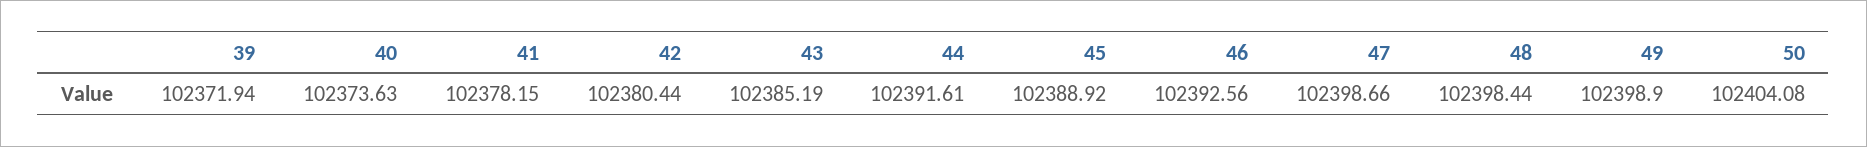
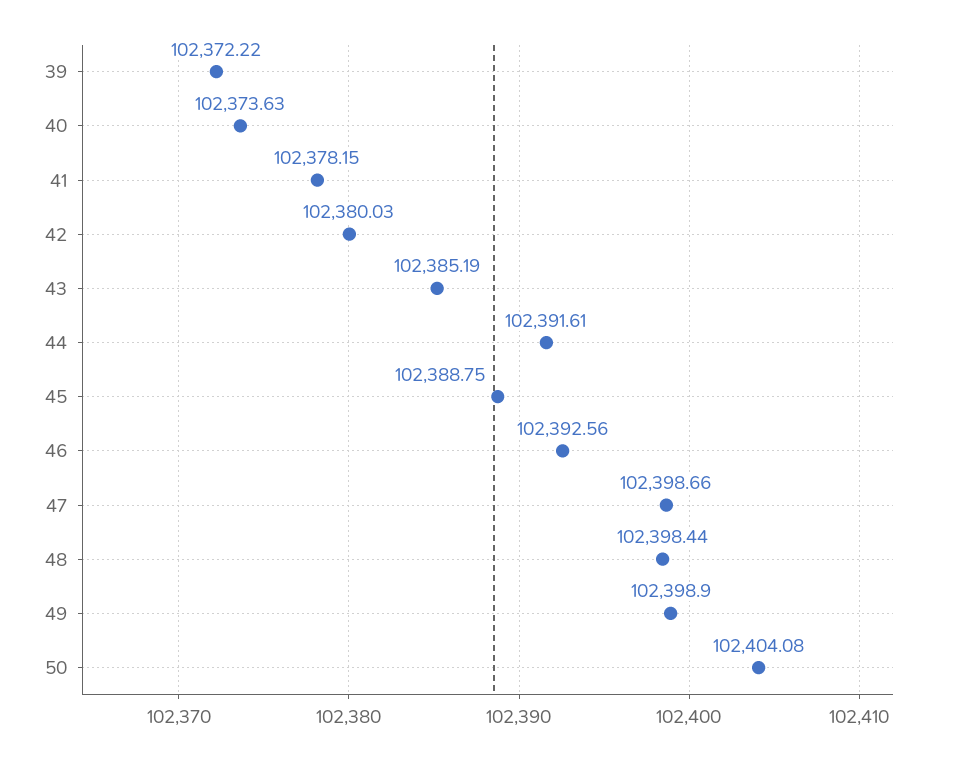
39: 102371.94 -> 102372.22
42: 102380.44 -> 102380.03
45: 102388.92 -> 102388.75

